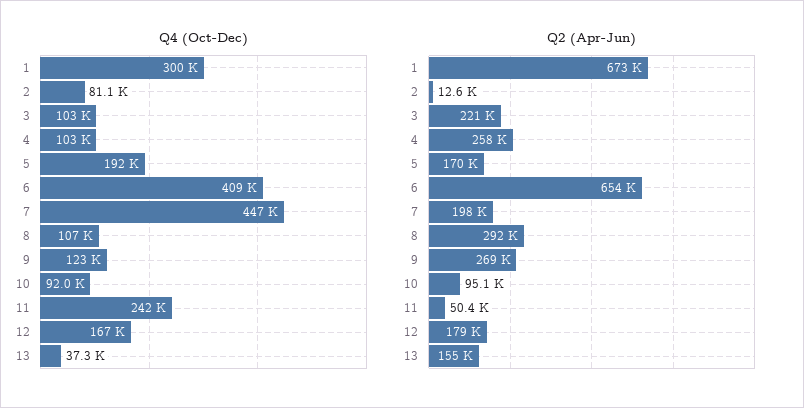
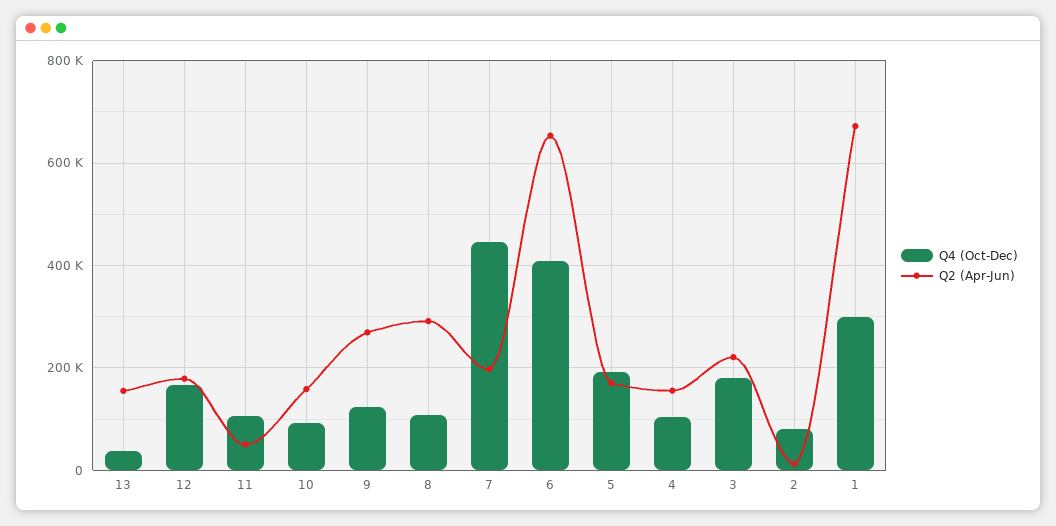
Q4 (Oct-Dec), 3: 103000 -> 180000
Q4 (Oct-Dec), 11: 242000 -> 100000
Q2 (Apr-Jun), 4: 258000 -> 160000
Q2 (Apr-Jun), 10: 95100 -> 160000

